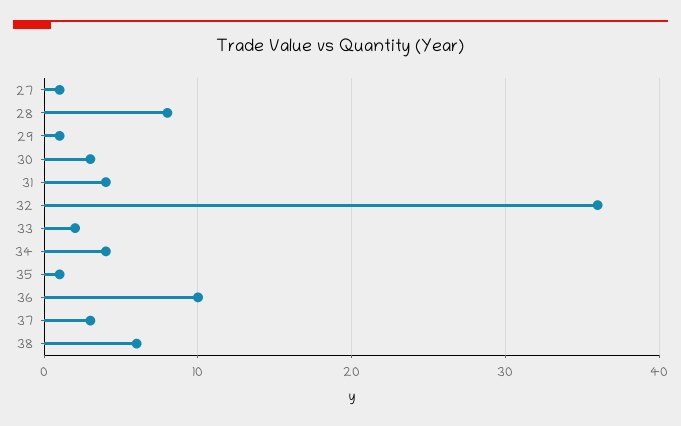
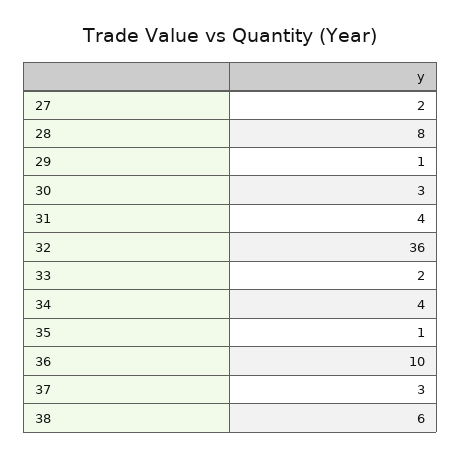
27: 1 -> 2

